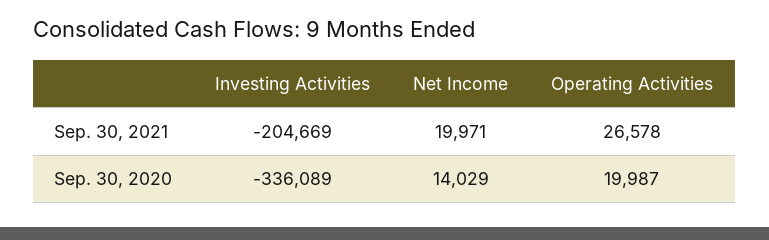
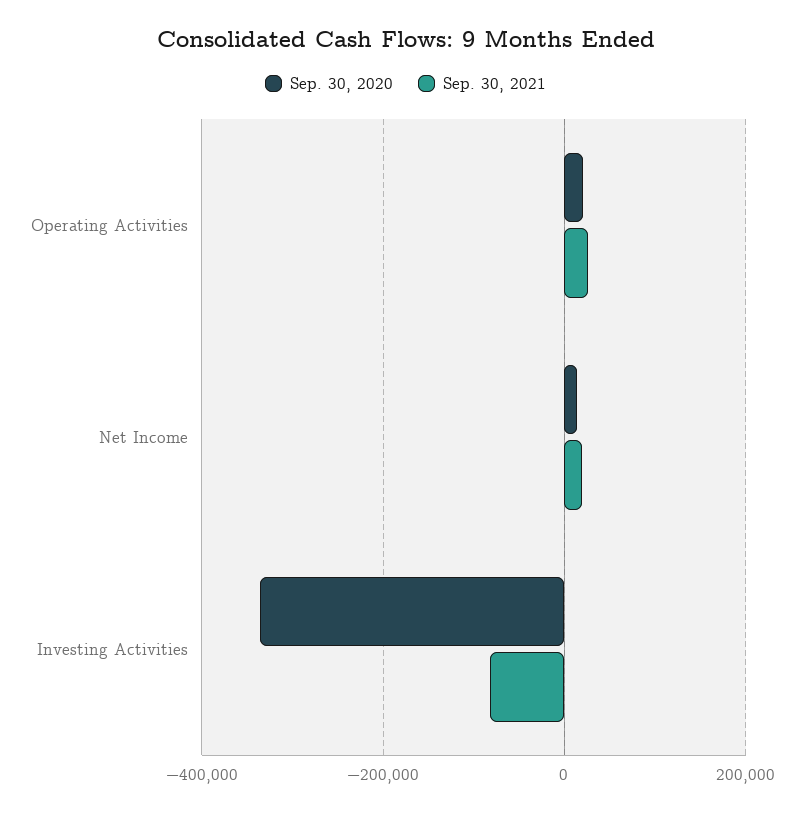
Sep. 30, 2021, Investing Activities: -204669 -> -80000

